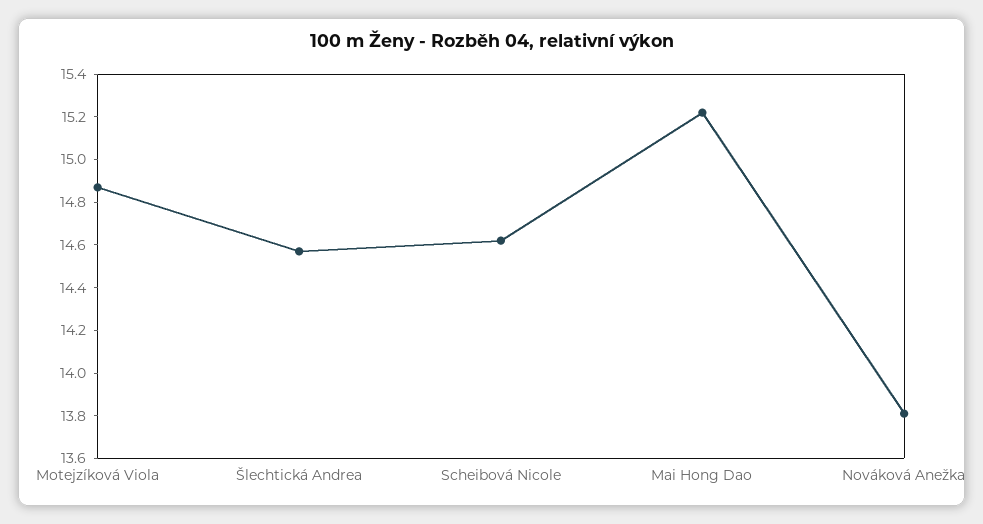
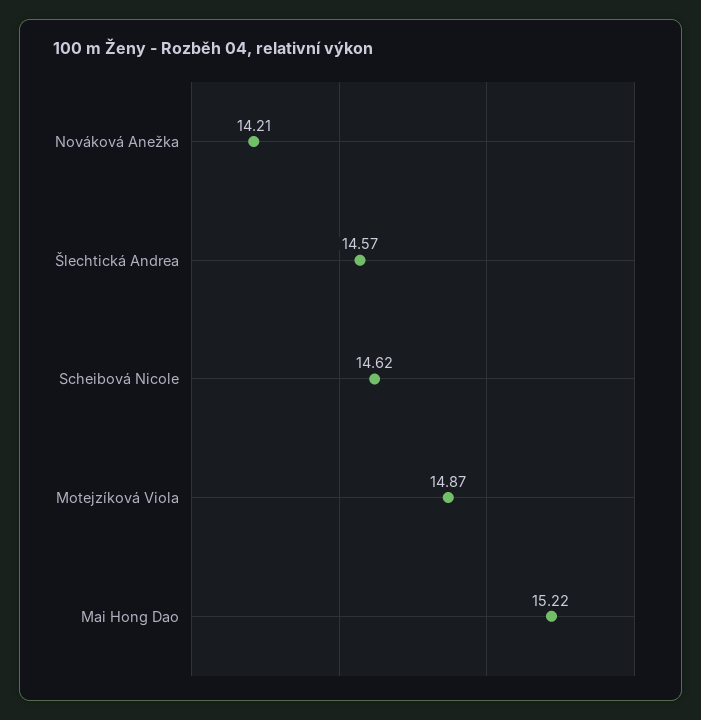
Nováková Anežka: 13.8 -> 14.21

